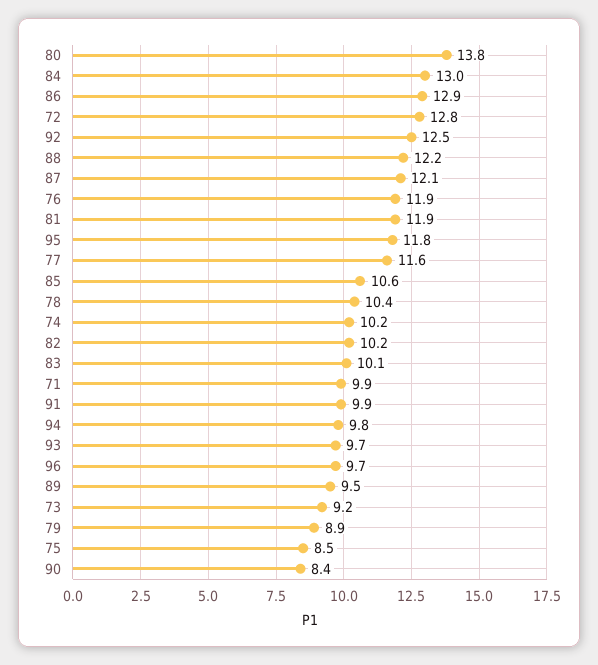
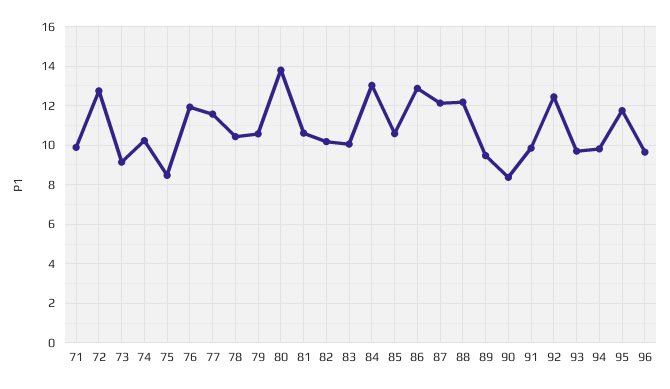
81: 11.9 -> 10.5
79: 8.9 -> 10.5

